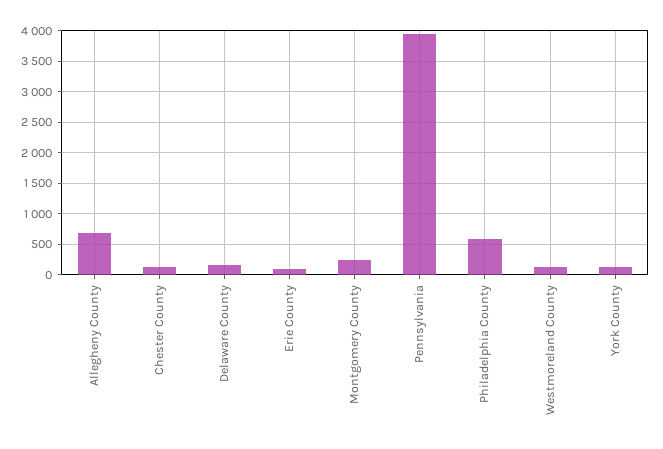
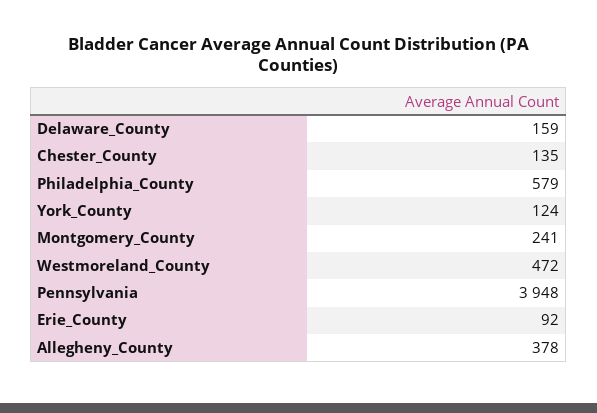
Allegheny County: 700 -> 378
Westmoreland County: 100 -> 472

